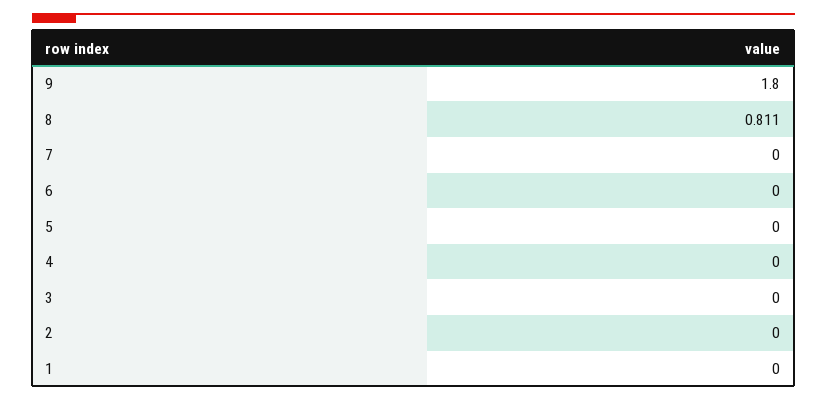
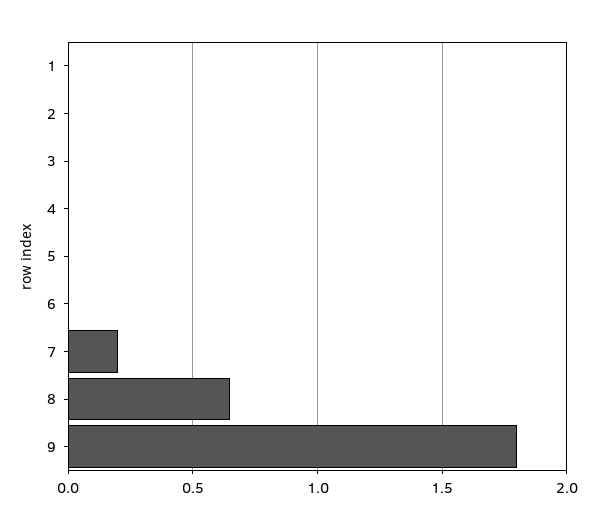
8: 0.811 -> 0.65
7: 0 -> 0.2

